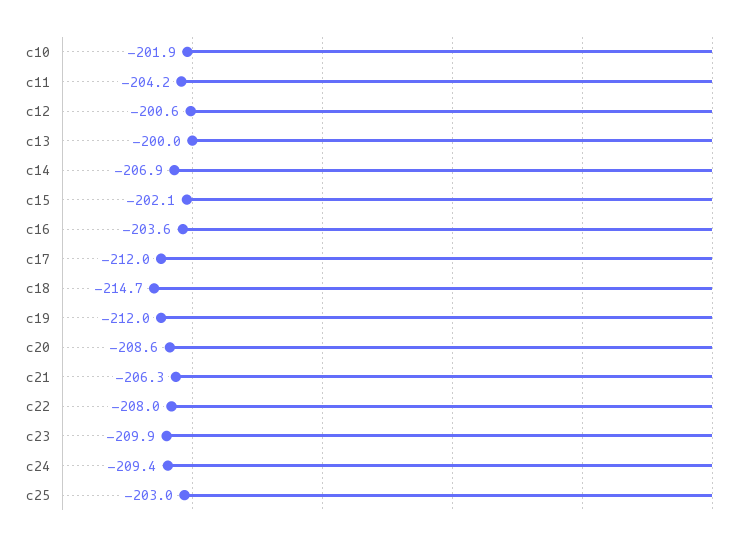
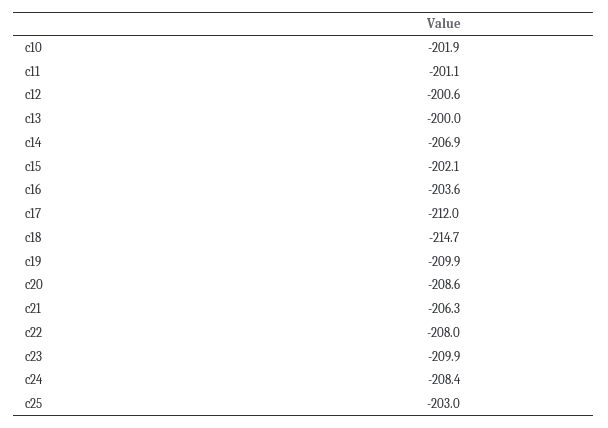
c11: -204.2 -> -201.1
c19: -212 -> -209.9
c24: -209.4 -> -208.4

